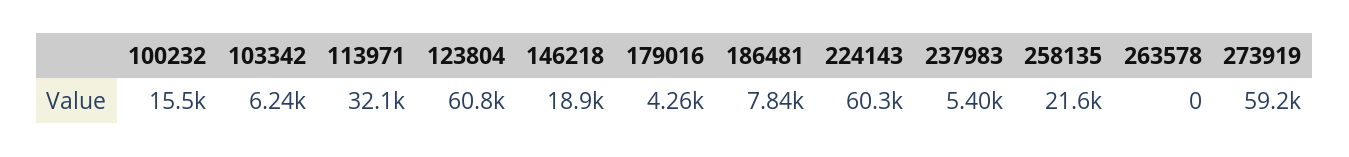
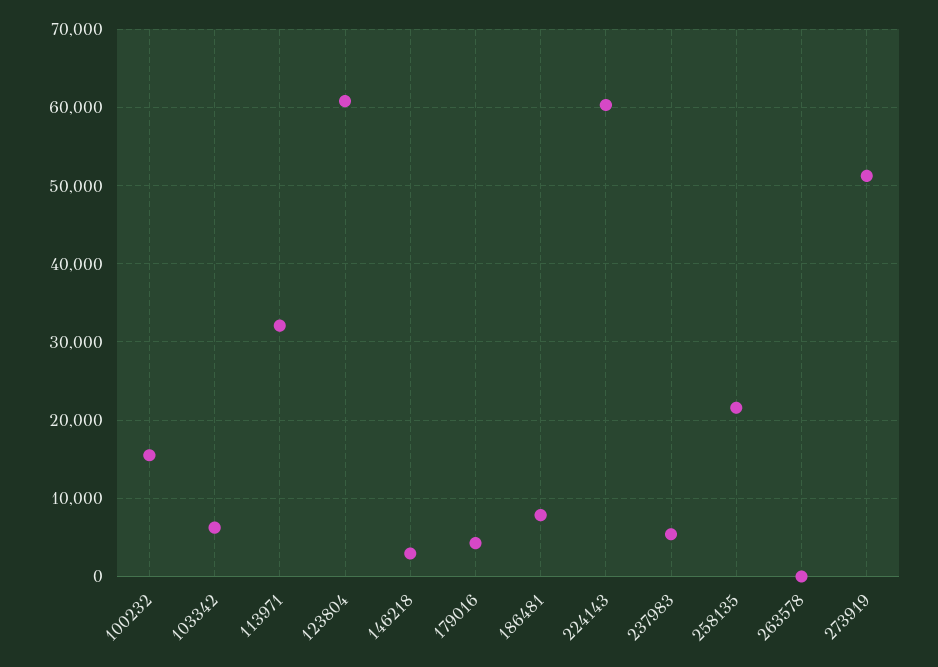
146218: 18900 -> 3000
273919: 59200 -> 51000

